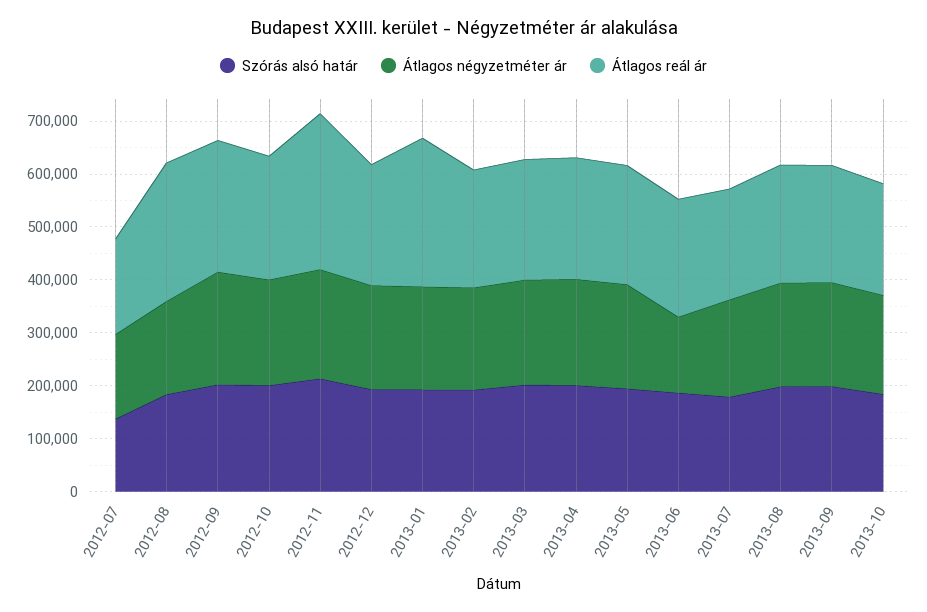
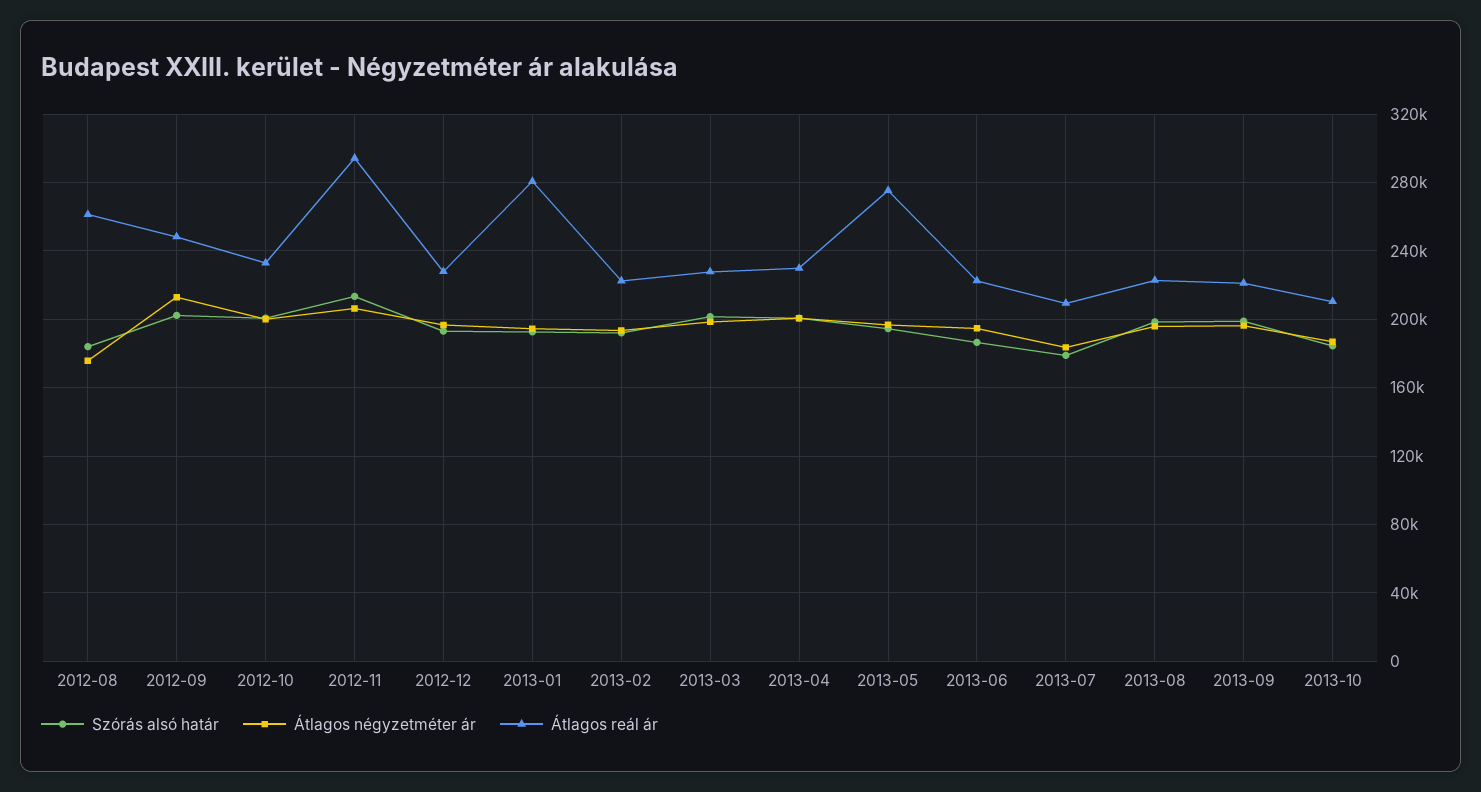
Szórás alsó határ, 2012-07: 140000 -> none
Átlagos négyzetméter ár, 2012-07: 160000 -> none
Átlagos reál ár, 2012-07: 180000 -> none
Átlagos reál ár, 2013-05: 220000 -> 275000
Átlagos négyzetméter ár, 2013-06: 140000 -> 195000

